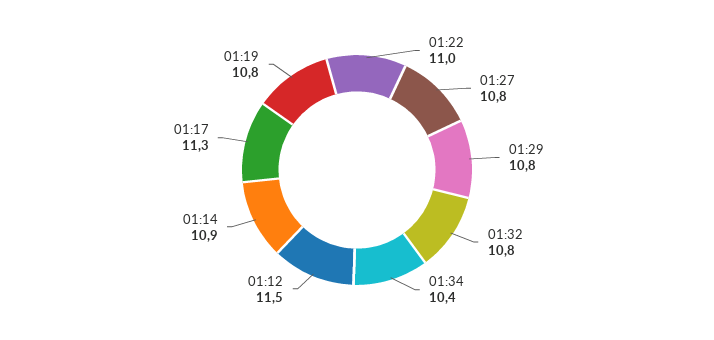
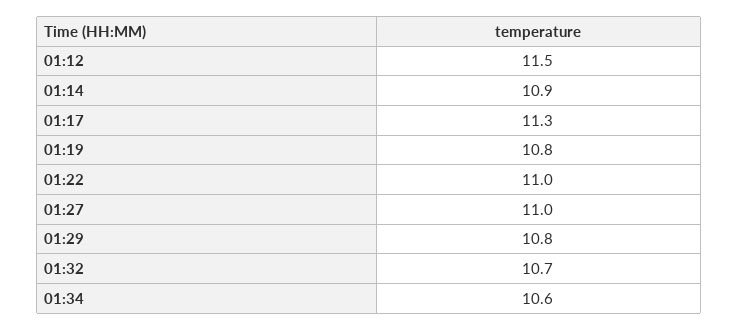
01:27: 10.8 -> 11
01:32: 10.8 -> 10.7
01:34: 10.4 -> 10.6

